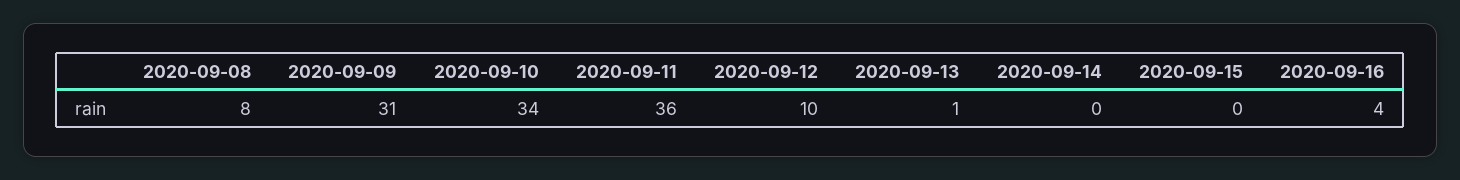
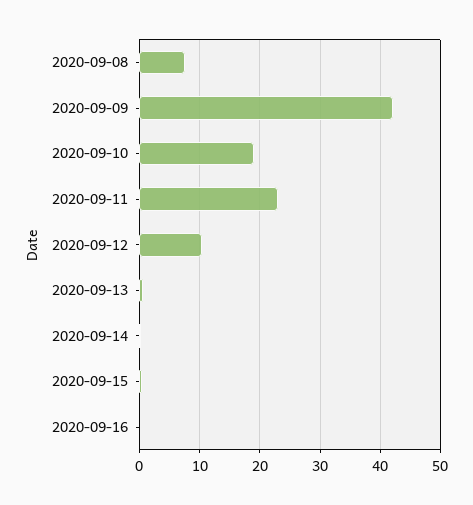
2020-09-09: 31 -> 42
2020-09-10: 34 -> 19
2020-09-11: 36 -> 23
2020-09-16: 4 -> 0

